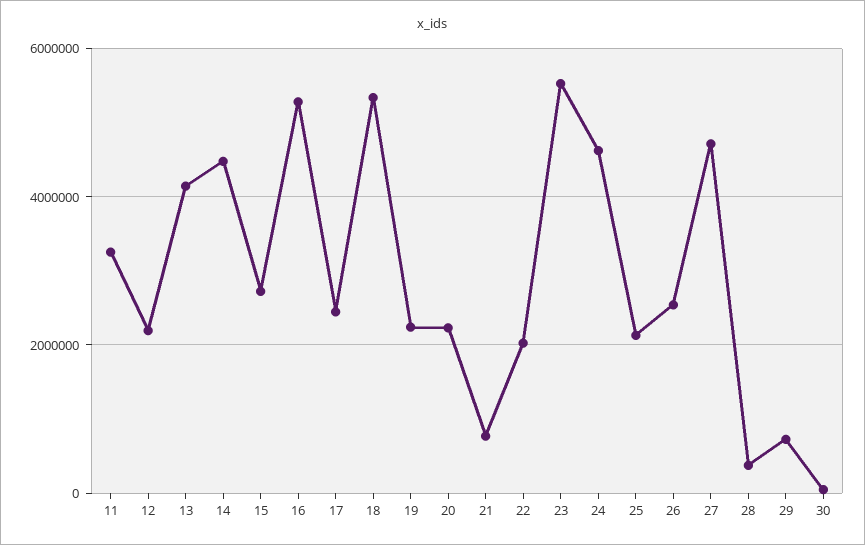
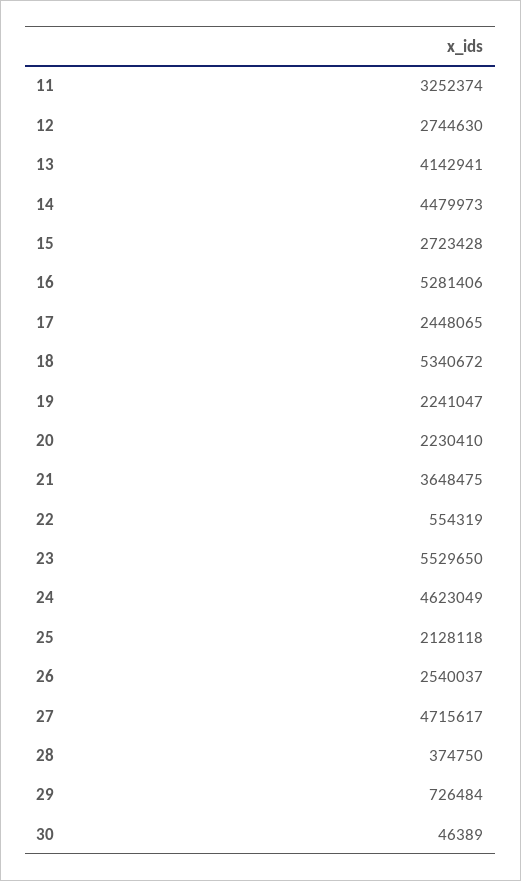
12: 2200000 -> 2744630
21: 800000 -> 3648475
22: 2000000 -> 554319

